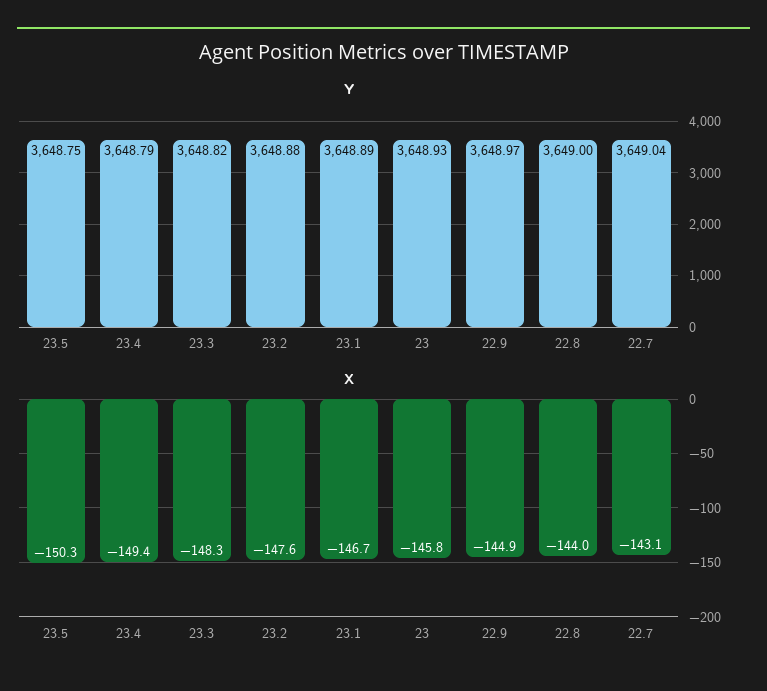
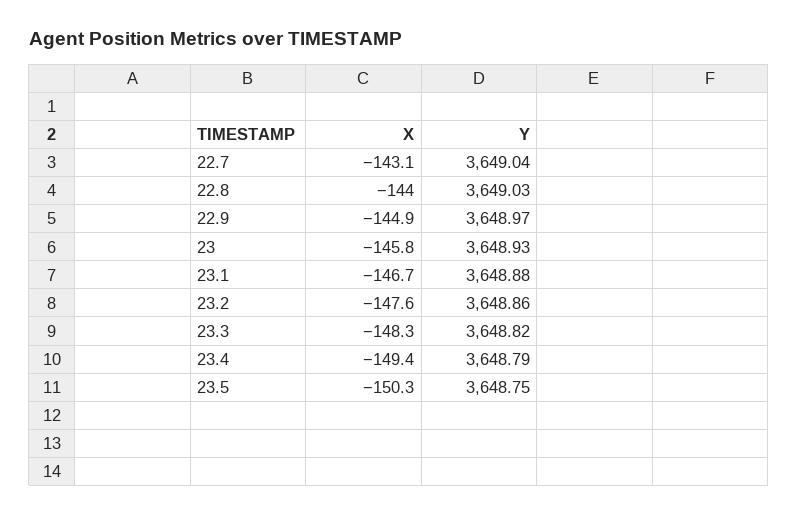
Y, 23.2: 3648.88 -> 3648.86
Y, 23.1: 3648.89 -> 3648.88
Y, 22.8: 3649 -> 3649.03

